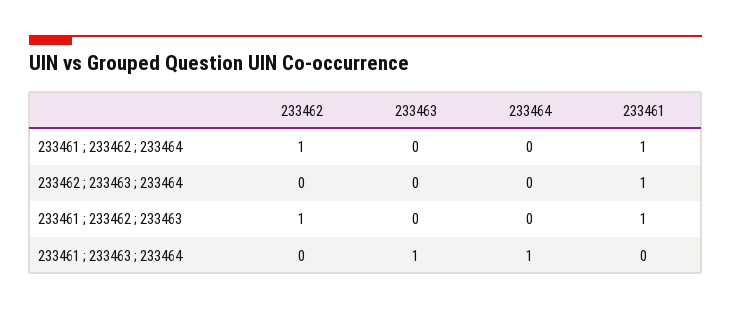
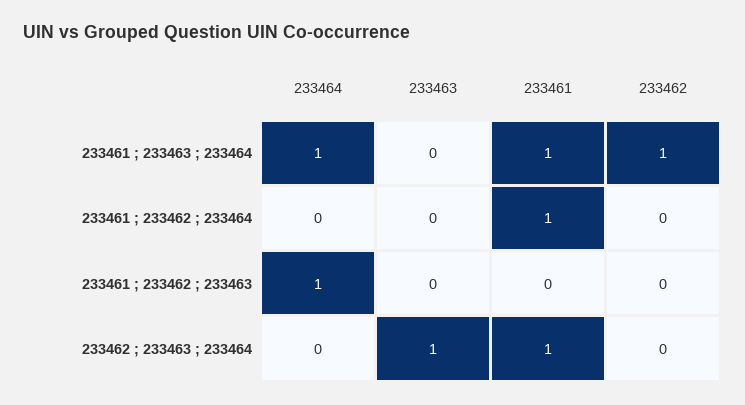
233462, 233461 ; 233462 ; 233464: 1 -> 0
233463, 233462 ; 233463 ; 233464: 0 -> 1
233462, 233461 ; 233462 ; 233463: 1 -> 0
233464, 233461 ; 233462 ; 233463: 0 -> 1
233461, 233461 ; 233462 ; 233463: 1 -> 0
233462, 233461 ; 233463 ; 233464: 0 -> 1
233463, 233461 ; 233463 ; 233464: 1 -> 0
233461, 233461 ; 233463 ; 233464: 0 -> 1

